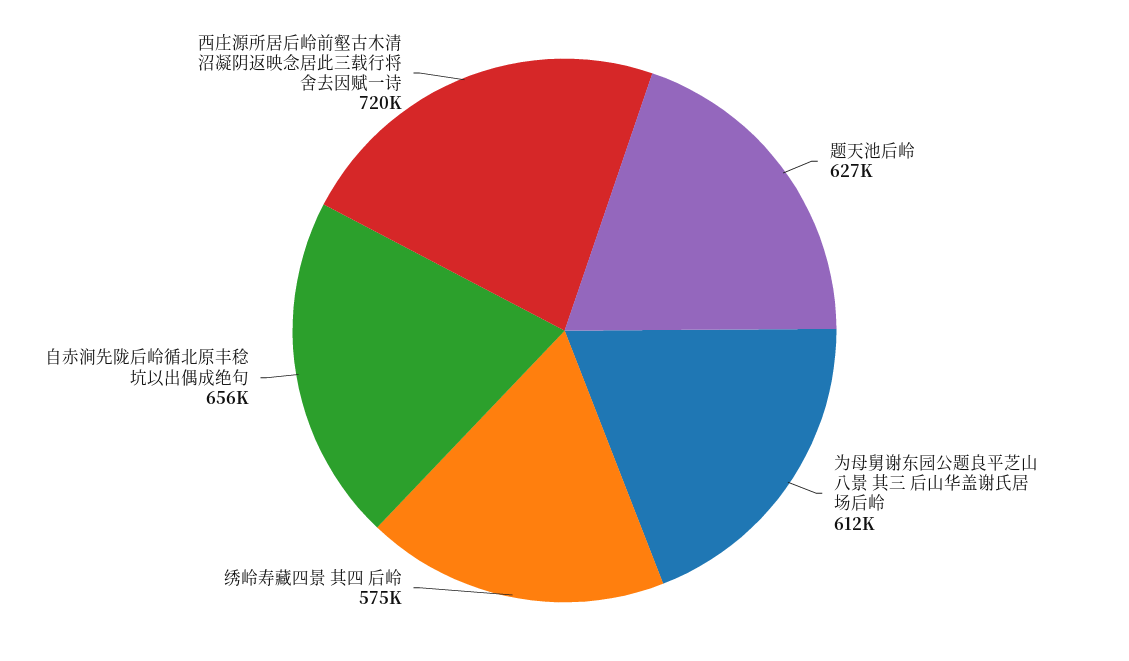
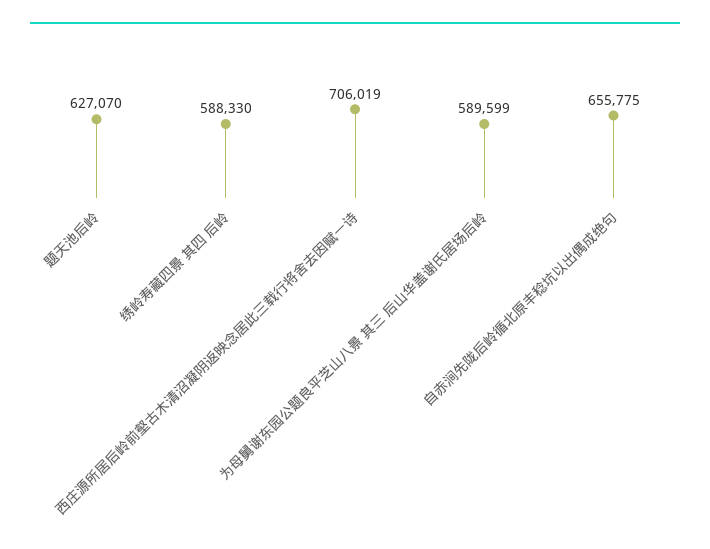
为母舅谢东园公题良平芝山八景 其三 后山华盖谢氏居场后岭: 612000 -> 589599
绣岭寿藏四景 其四 后岭: 575000 -> 588330
西庄源所居后岭前壑古木清沼凝阴返映念居此三载行将舍去因赋一诗: 720000 -> 706019

